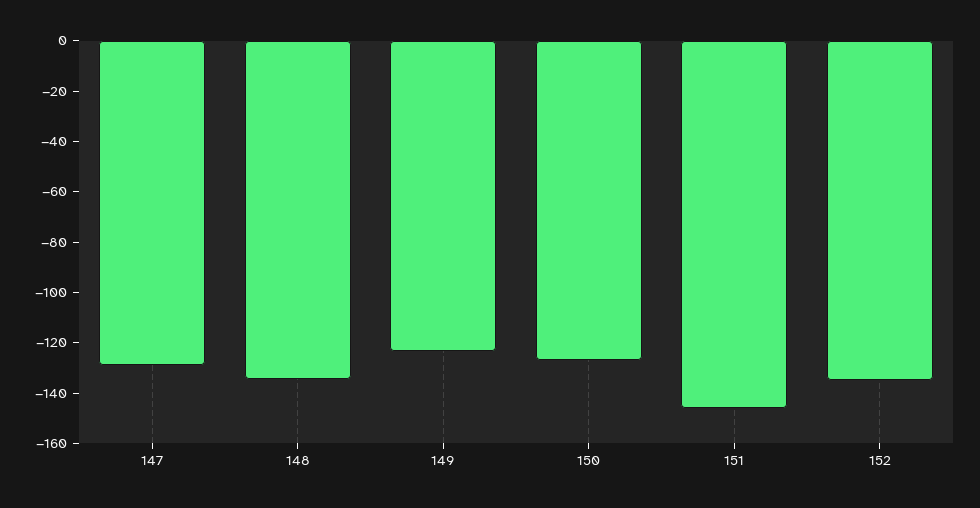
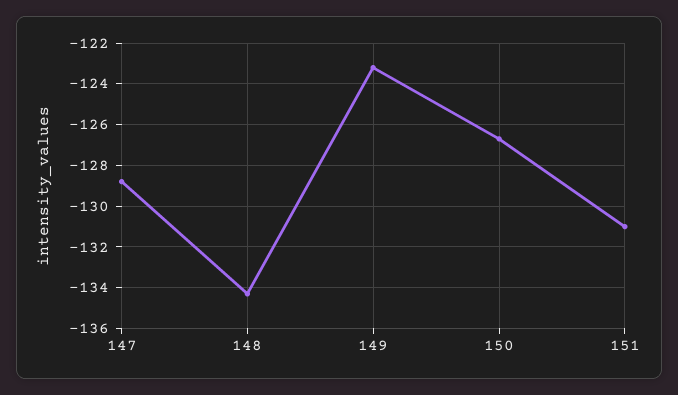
151: -145 -> -131
152: -135 -> none

